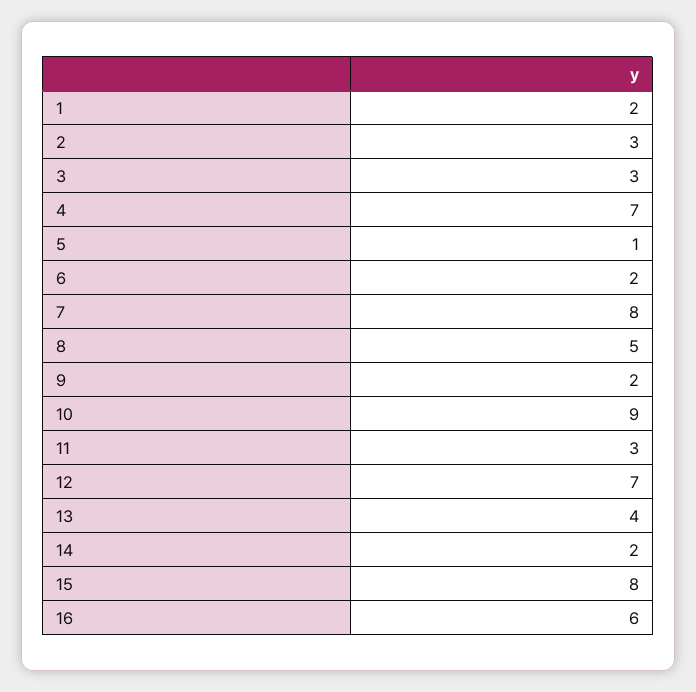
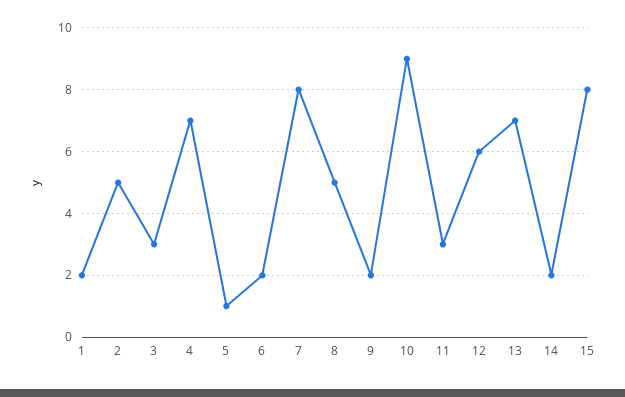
2: 3 -> 5
12: 7 -> 6
13: 4 -> 7
16: 6 -> none

